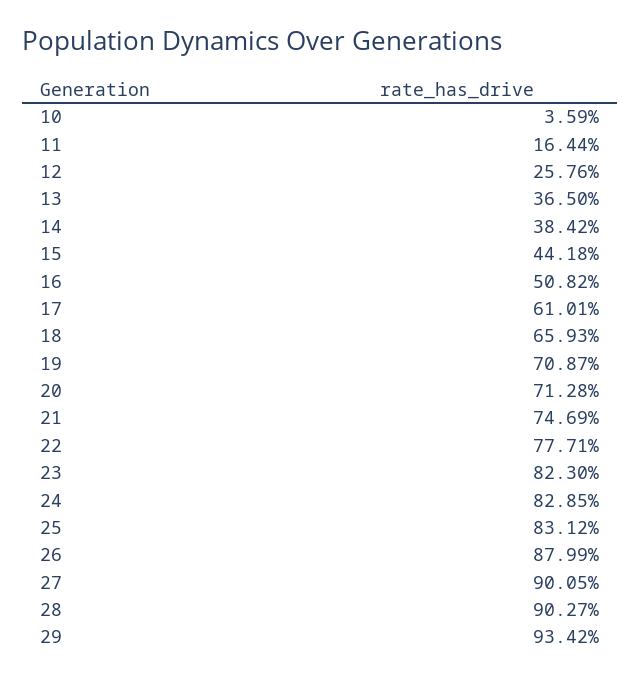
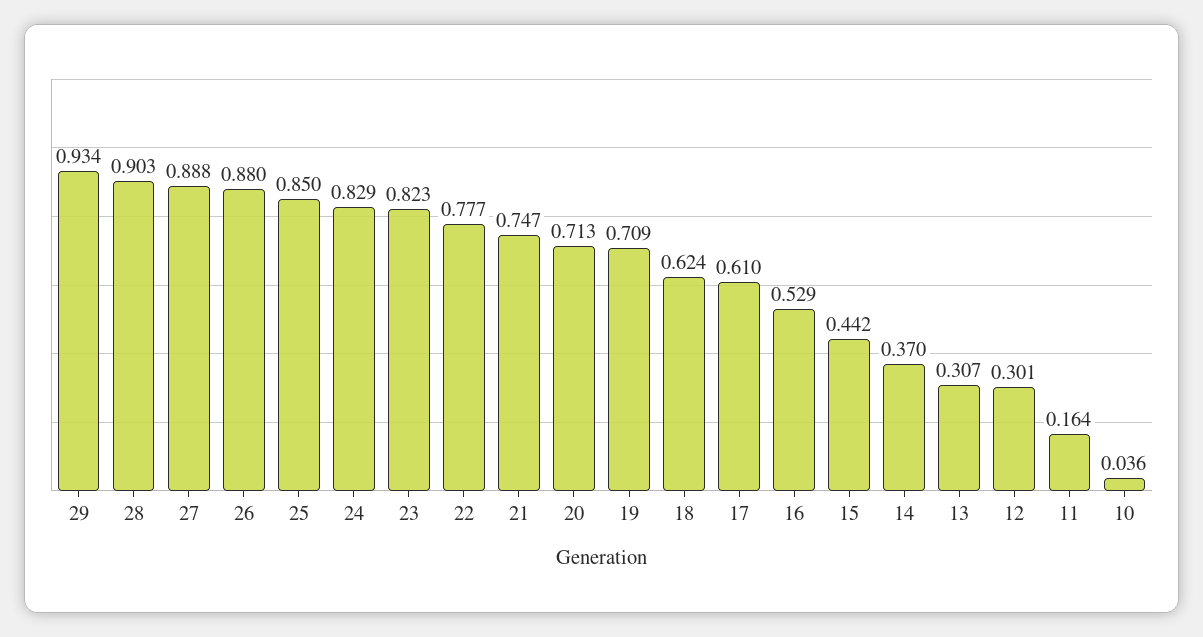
12: 0.2576 -> 0.301
13: 0.365 -> 0.307
14: 0.3842 -> 0.37
16: 0.5082 -> 0.529
18: 0.6593 -> 0.624
25: 0.8312 -> 0.85
27: 0.9005 -> 0.888

